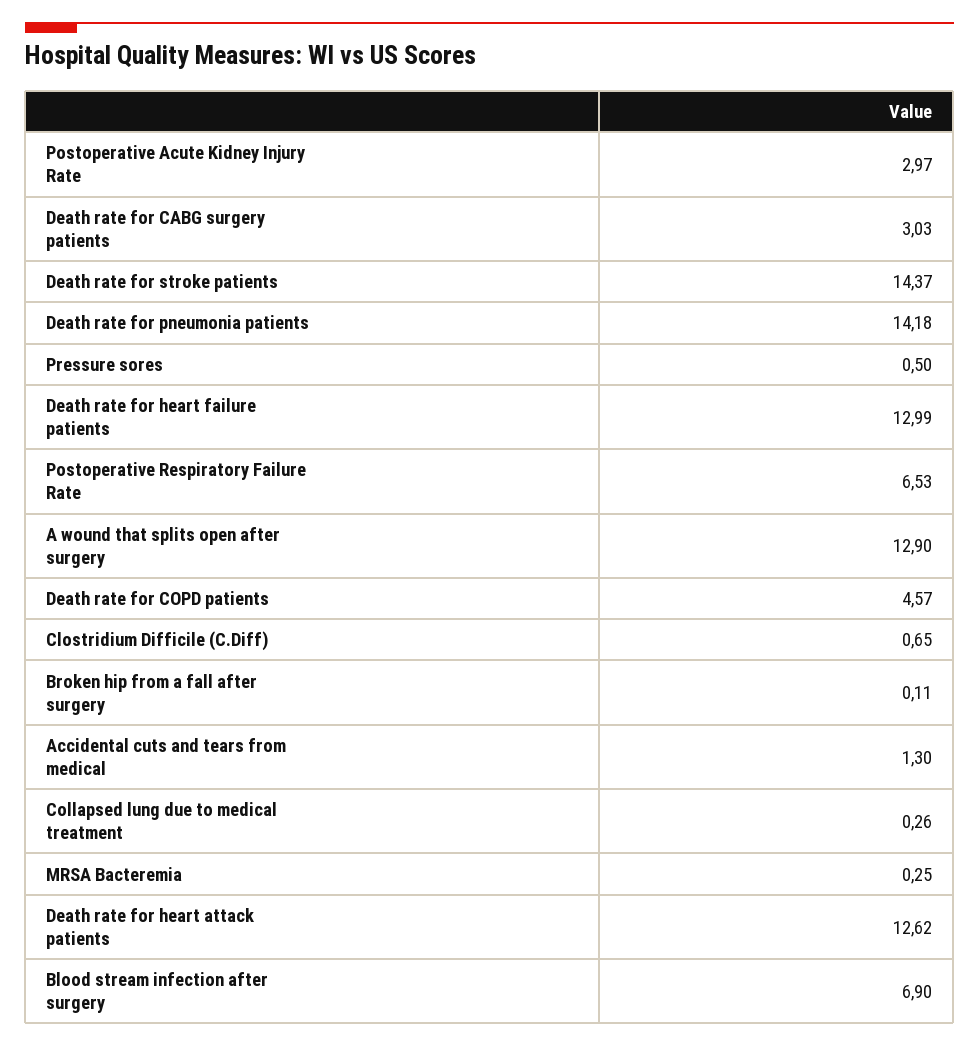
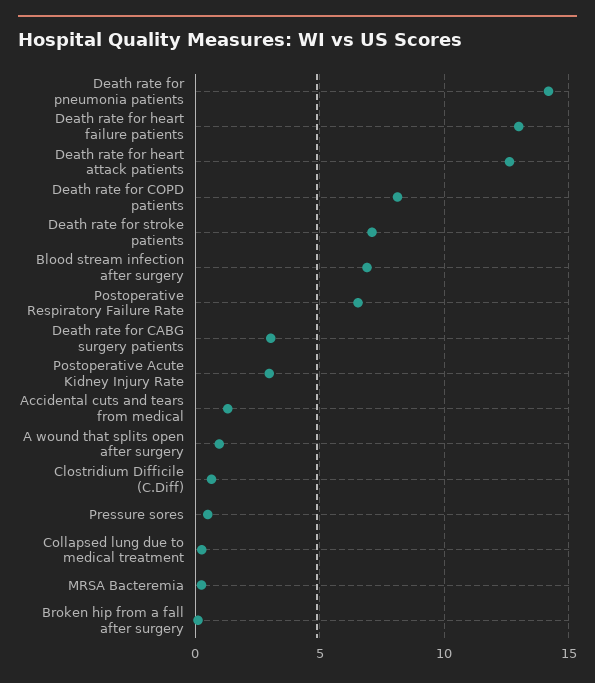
Death rate for stroke patients: 14.37 -> 7
A wound that splits open after surgery: 12.9 -> 1
Death rate for COPD patients: 4.57 -> 8

